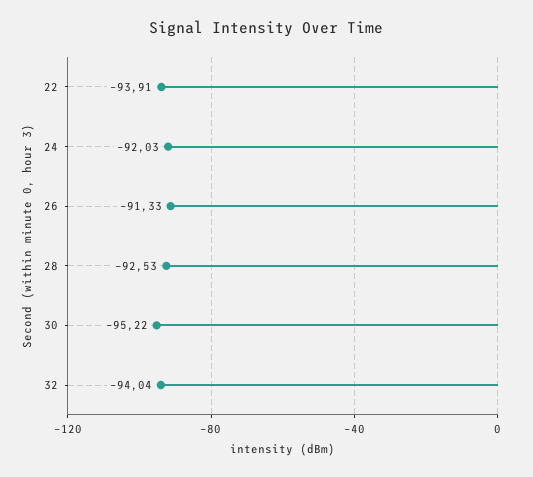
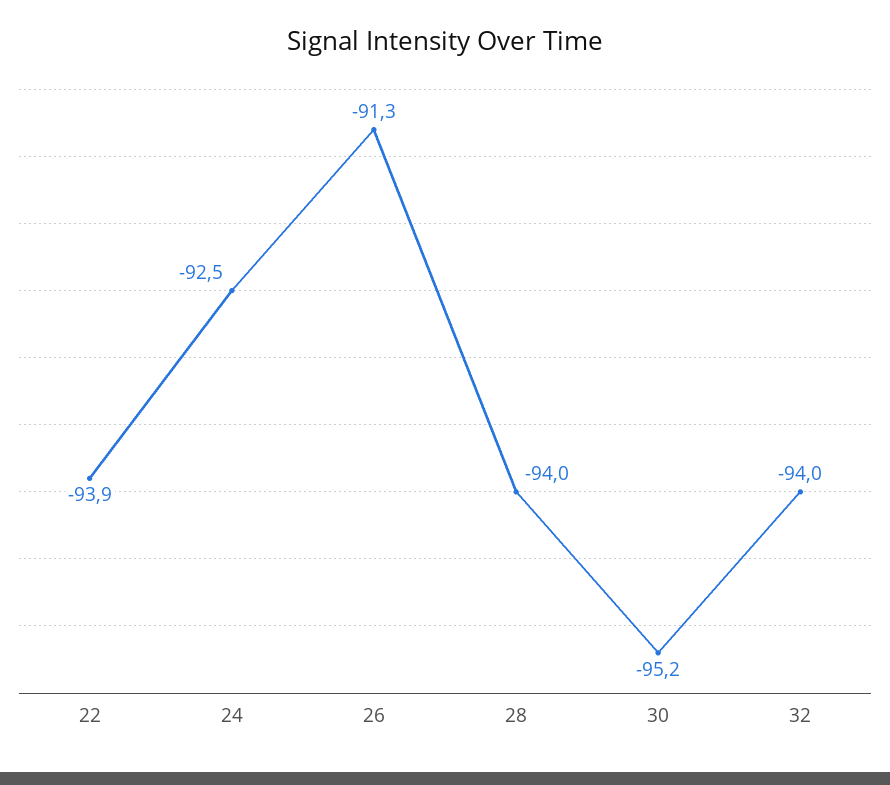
24: -92.03 -> -92.5
28: -92.53 -> -94

